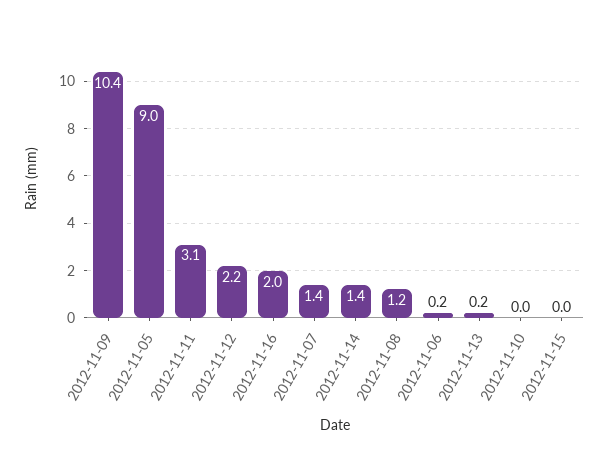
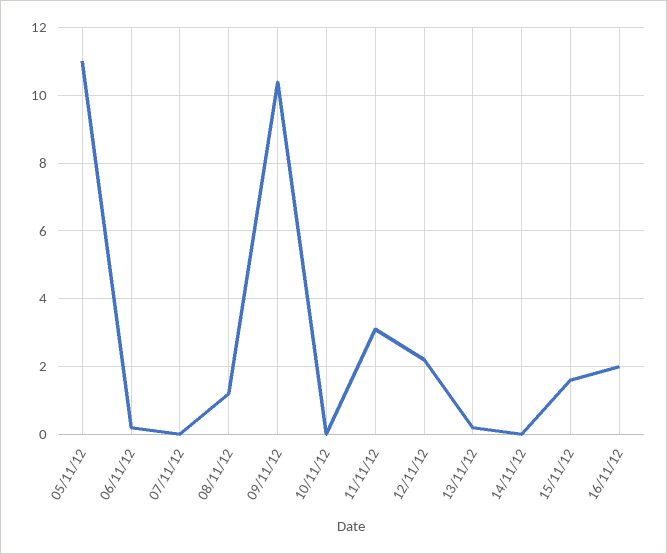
2012-11-05: 9 -> 11
2012-11-07: 1.4 -> 0
2012-11-14: 1.4 -> 0
2012-11-15: 0 -> 1.5

